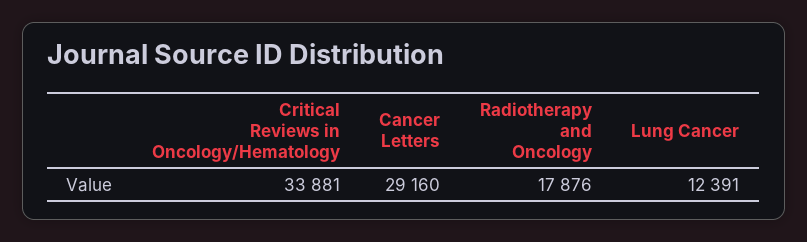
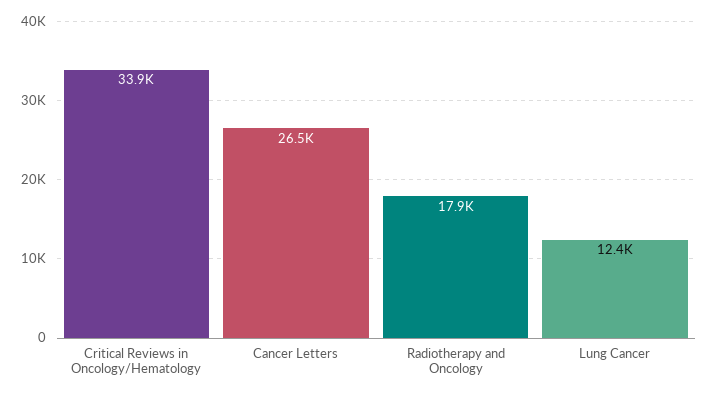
Cancer Letters: 29160 -> 26500

